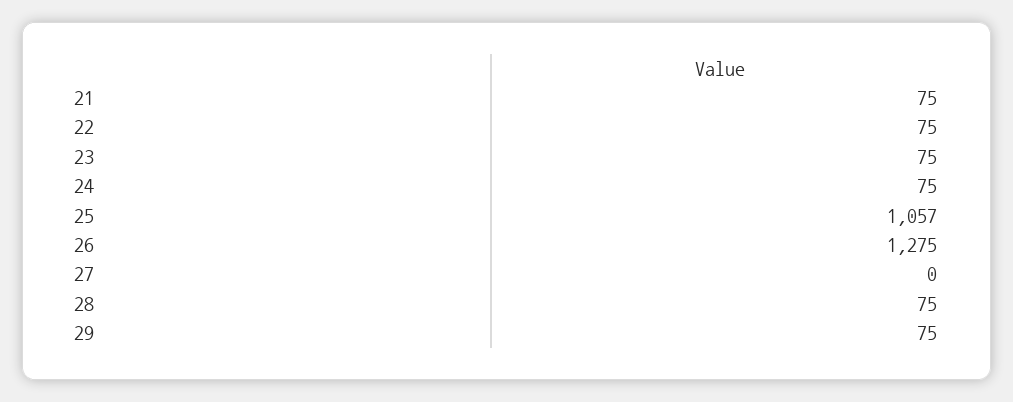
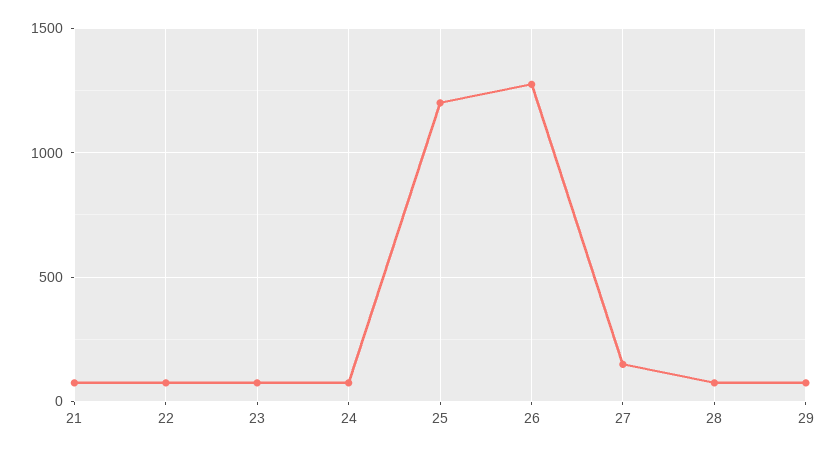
25: 1057 -> 1200
27: 0 -> 150

